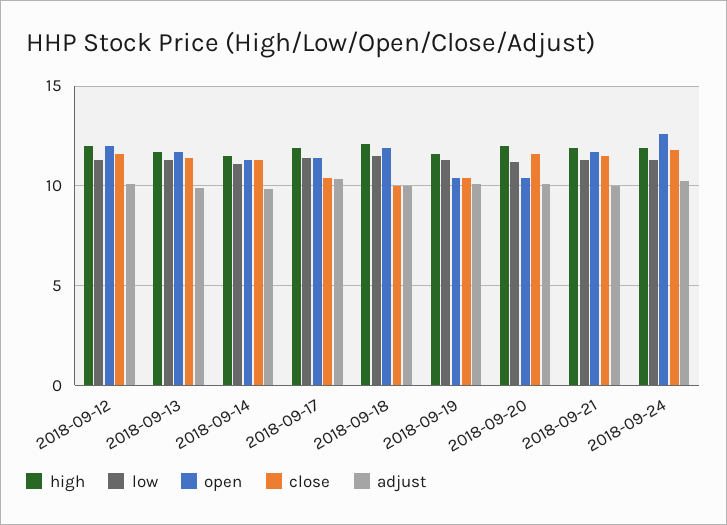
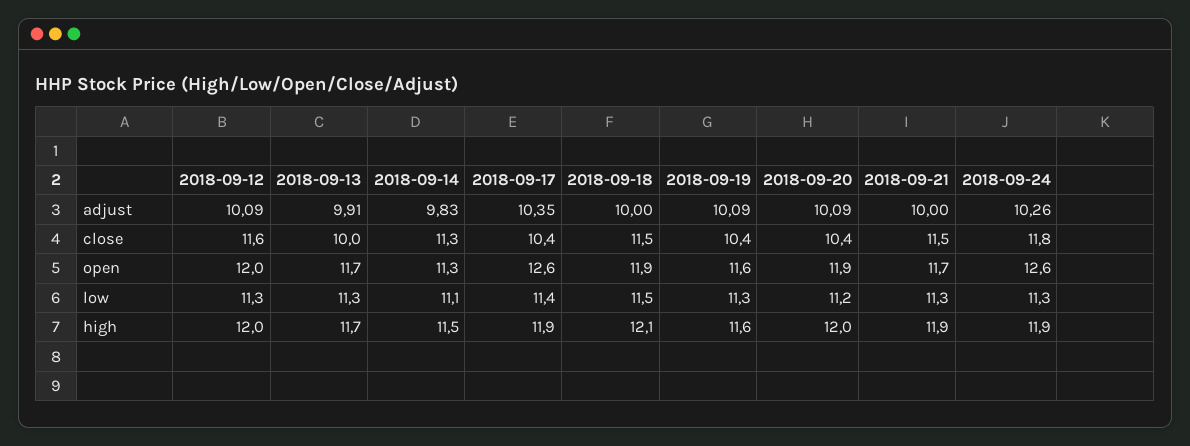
close, 2018-09-13: 11.5 -> 10
open, 2018-09-17: 11.5 -> 12.6
close, 2018-09-18: 10 -> 11.5
open, 2018-09-19: 10.5 -> 11.6
open, 2018-09-20: 10.5 -> 11.9
close, 2018-09-20: 11.5 -> 10.4

